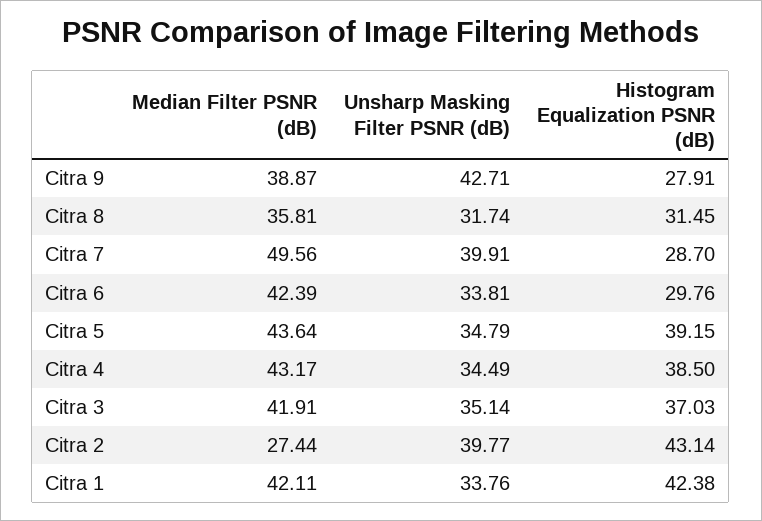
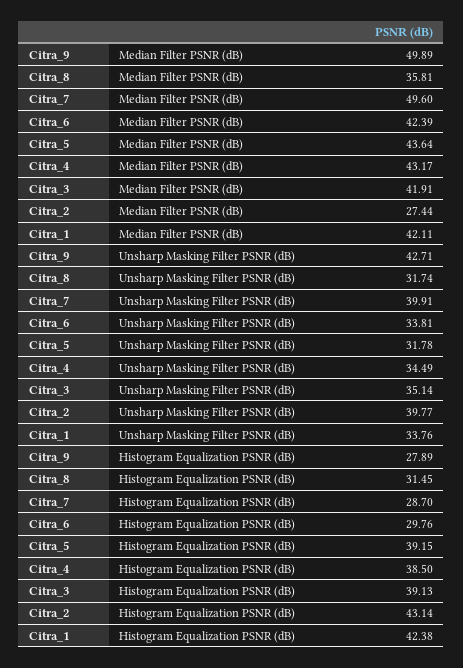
Median Filter PSNR (dB), Citra 9: 38.87 -> 49.89
Histogram Equalization PSNR (dB), Citra 9: 27.91 -> 27.89
Median Filter PSNR (dB), Citra 7: 49.56 -> 49.6
Unsharp Masking Filter PSNR (dB), Citra 5: 34.79 -> 31.78
Histogram Equalization PSNR (dB), Citra 3: 37.03 -> 39.13

